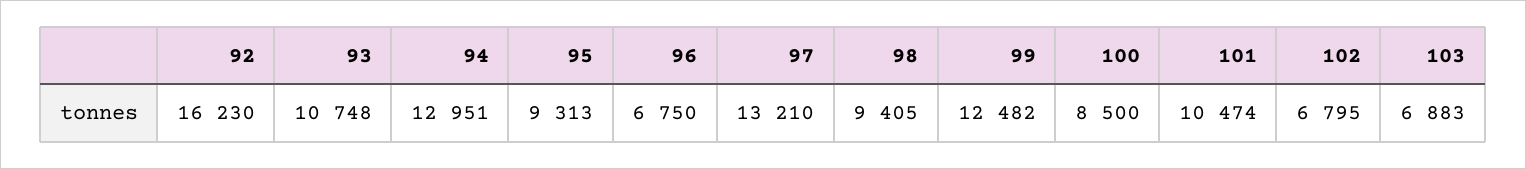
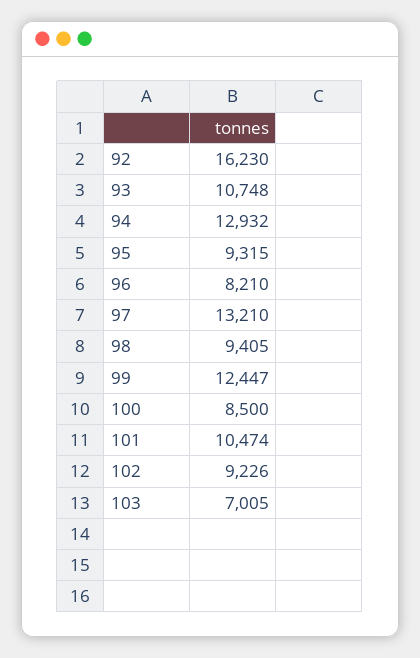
94: 12951 -> 12932
95: 9313 -> 9315
96: 6750 -> 8210
99: 12482 -> 12447
102: 6795 -> 9226
103: 6883 -> 7005

